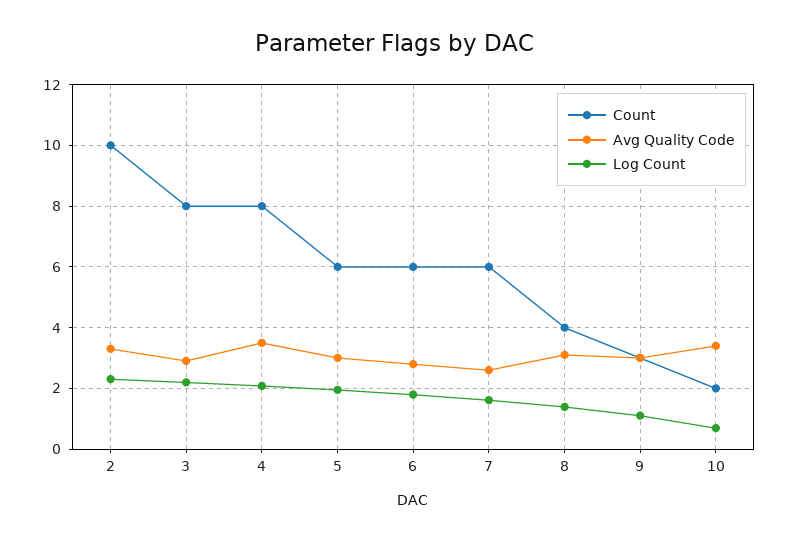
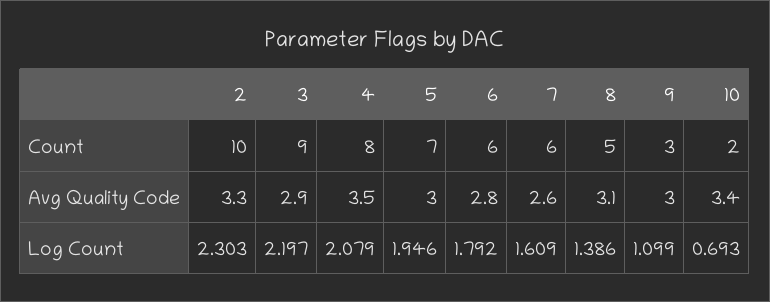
Count, 3: 8 -> 9
Count, 5: 6 -> 7
Count, 8: 4 -> 5

